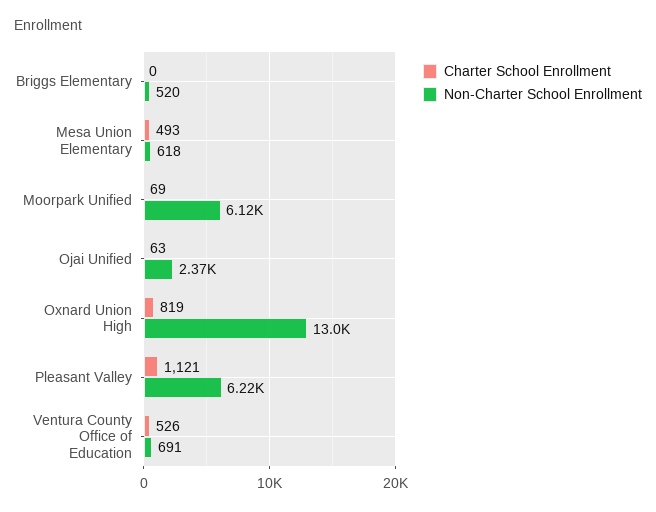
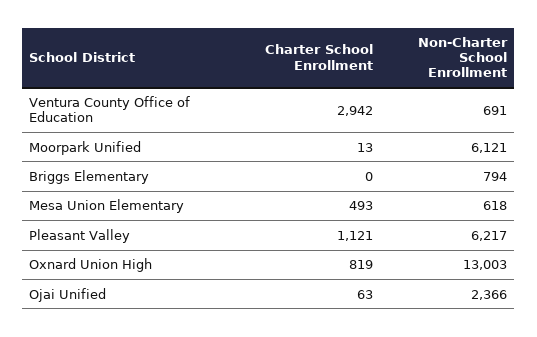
Non-Charter School Enrollment, Briggs Elementary: 520 -> 794
Charter School Enrollment, Moorpark Unified: 69 -> 13
Charter School Enrollment, Ventura County Office of Education: 526 -> 2942

